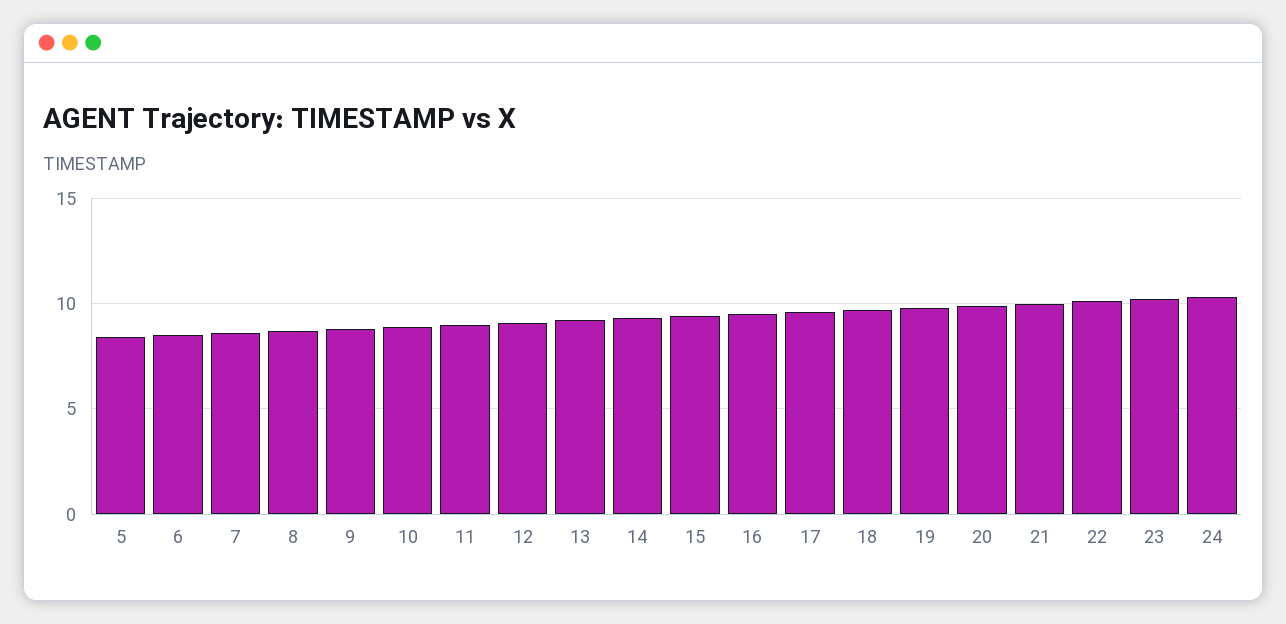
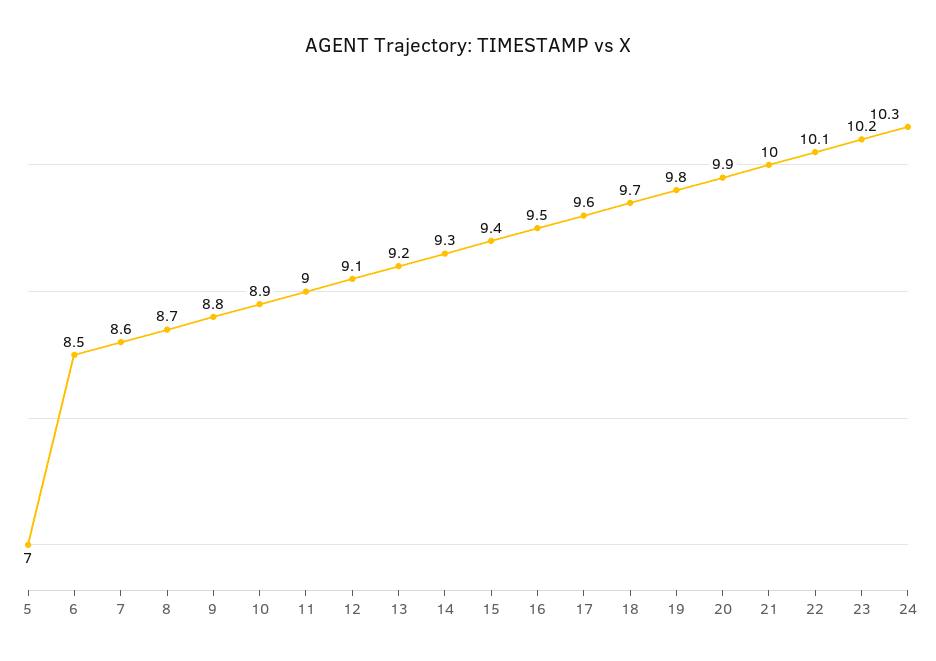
5: 8.5 -> 7

